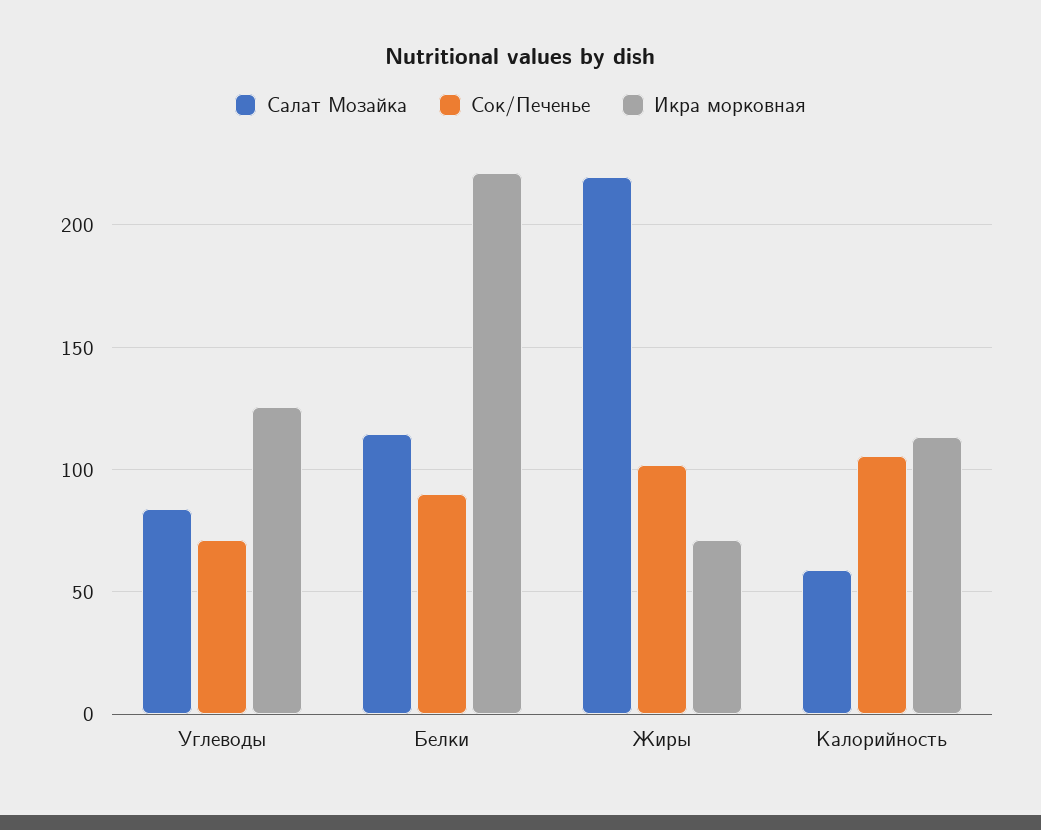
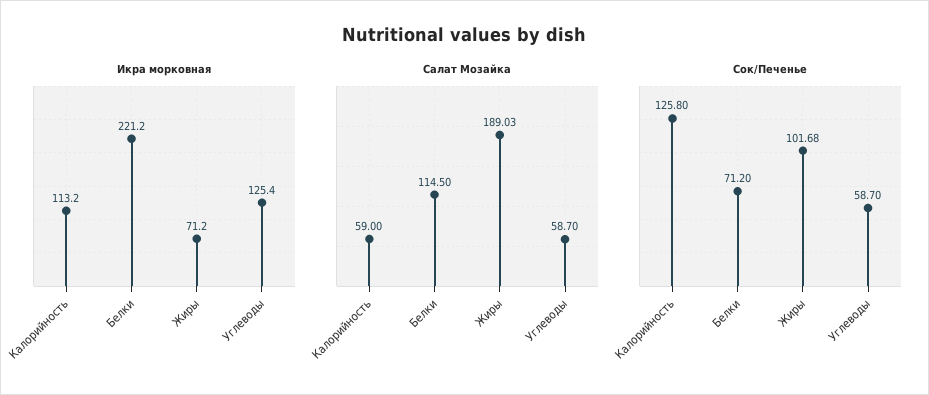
Салат Мозайка, Углеводы: 85 -> 58.7
Сок/Печенье, Углеводы: 70 -> 58.7
Сок/Печенье, Белки: 90 -> 71.2
Салат Мозайка, Жиры: 220 -> 189.03
Сок/Печенье, Калорийность: 105 -> 125.8

